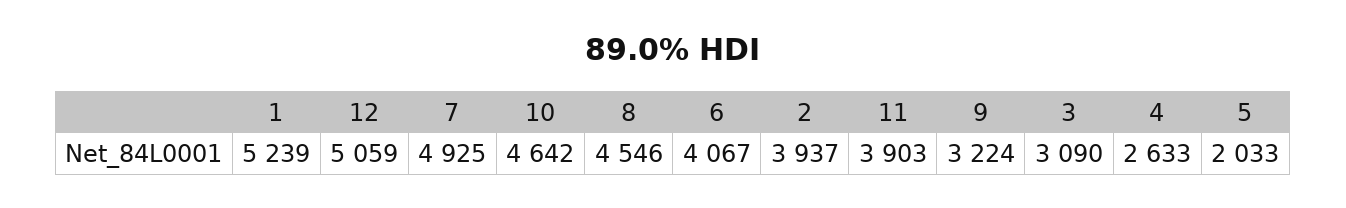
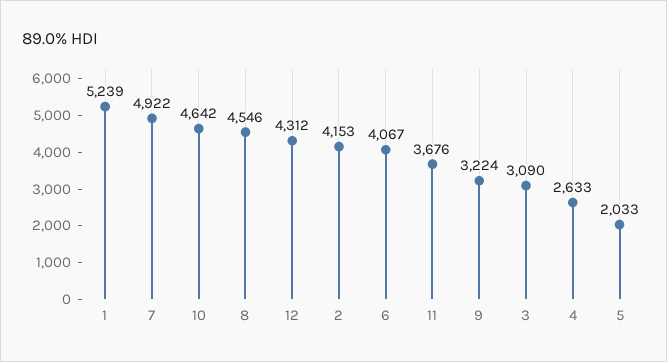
12: 5059 -> 4312
7: 4925 -> 4922
2: 3937 -> 4153
11: 3903 -> 3676

